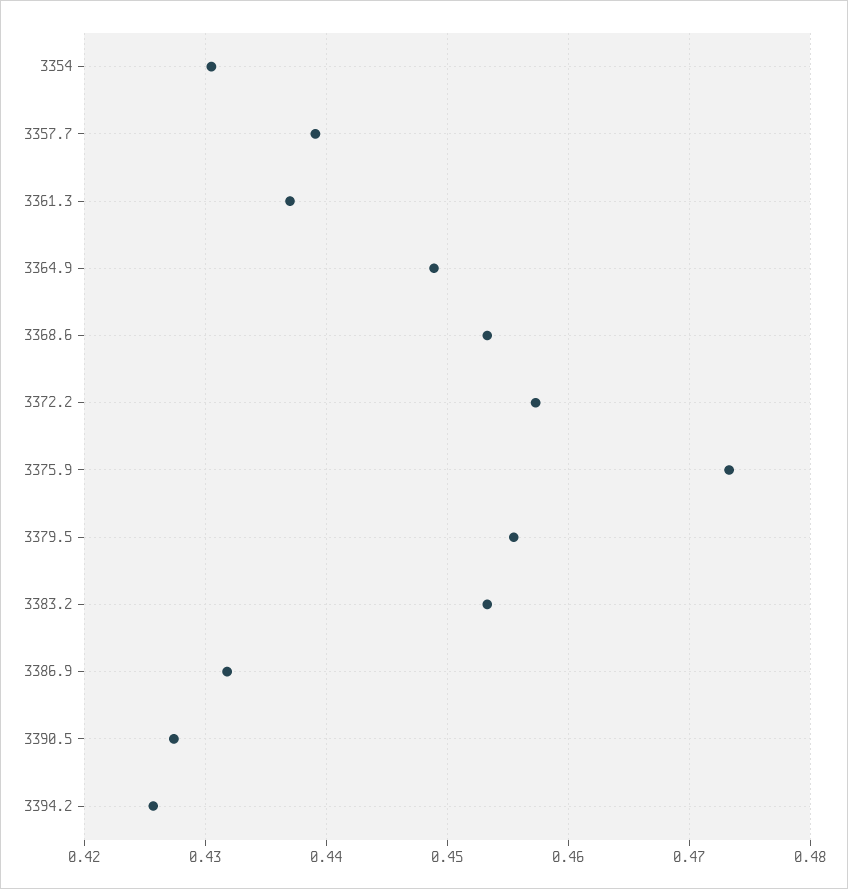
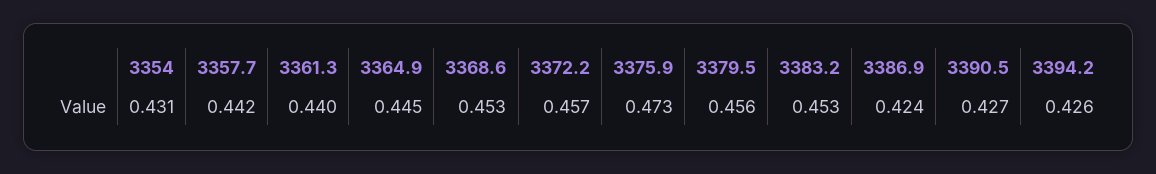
3357.7: 0.439 -> 0.442
3361.3: 0.437 -> 0.44
3364.9: 0.449 -> 0.445
3386.9: 0.432 -> 0.424

